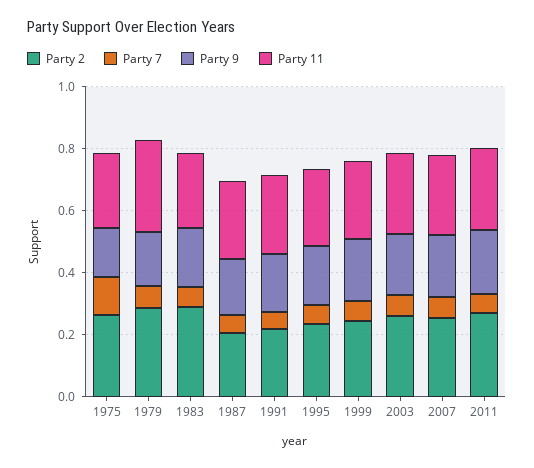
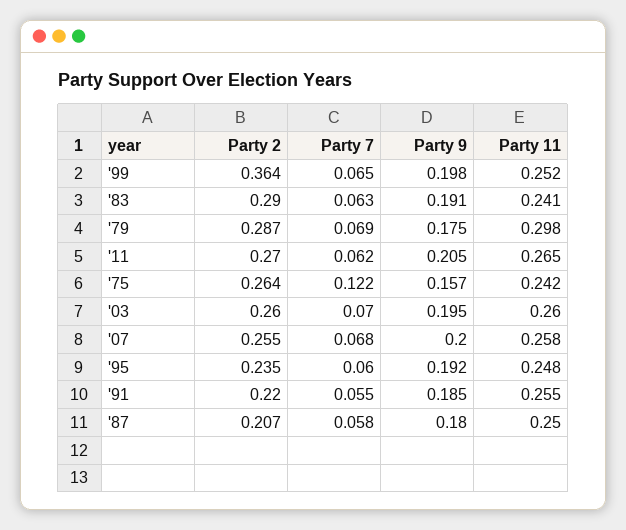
Party 2, 1999: 0.25 -> 0.364

